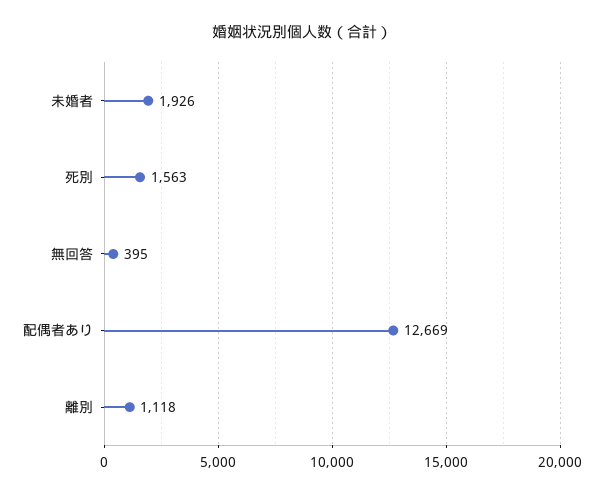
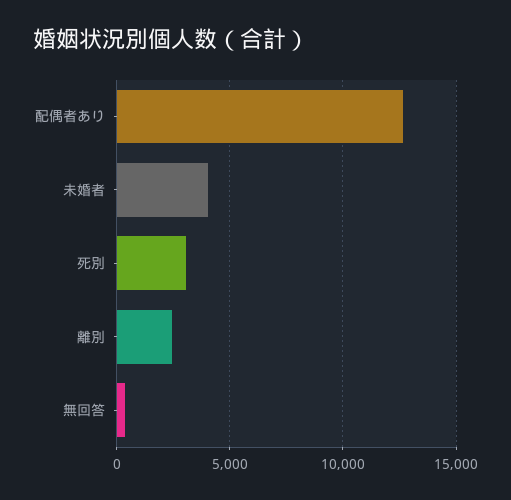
未婚者: 1926 -> 4000
死別: 1563 -> 3000
離別: 1118 -> 2500

